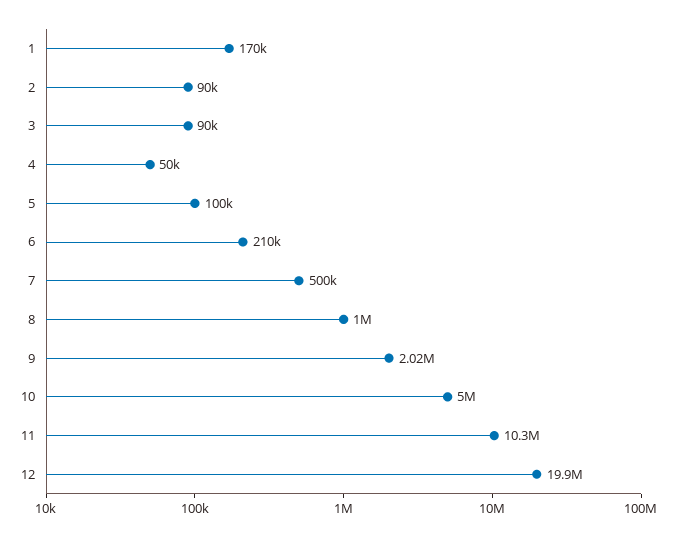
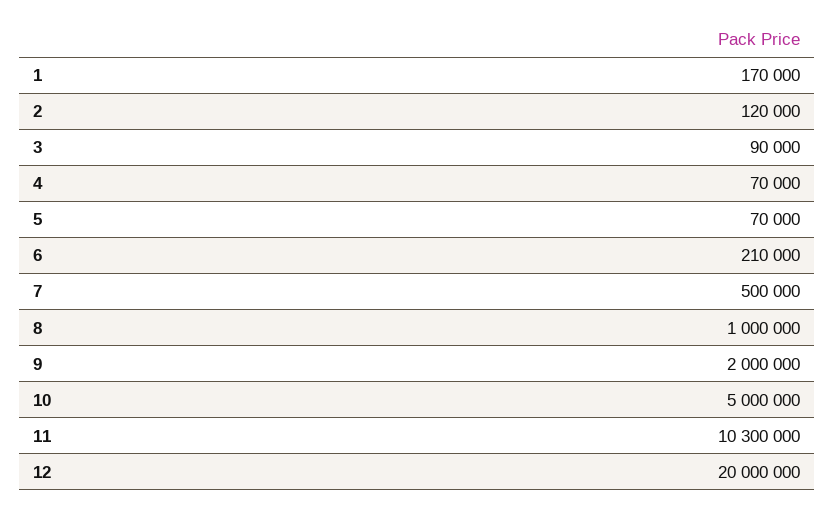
2: 90000 -> 120000
4: 50000 -> 70000
5: 100000 -> 70000
9: 2020000 -> 2000000
12: 19900000 -> 20000000

